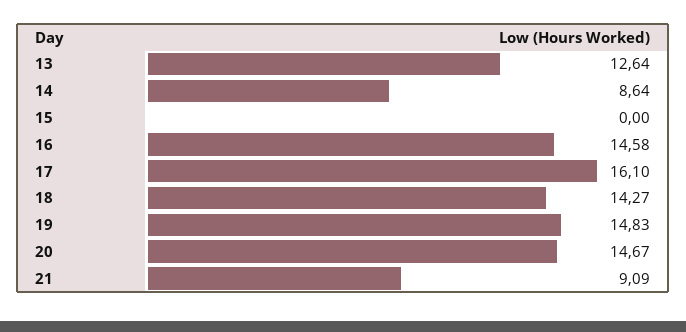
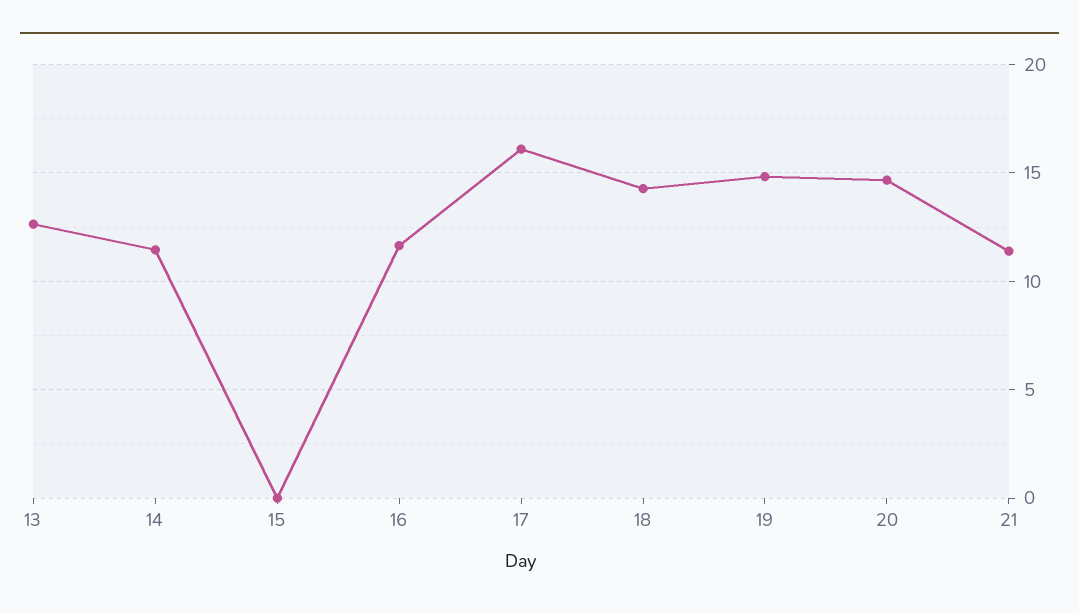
14: 8.64 -> 11.5
16: 14.58 -> 11.5
21: 9.09 -> 11.5

